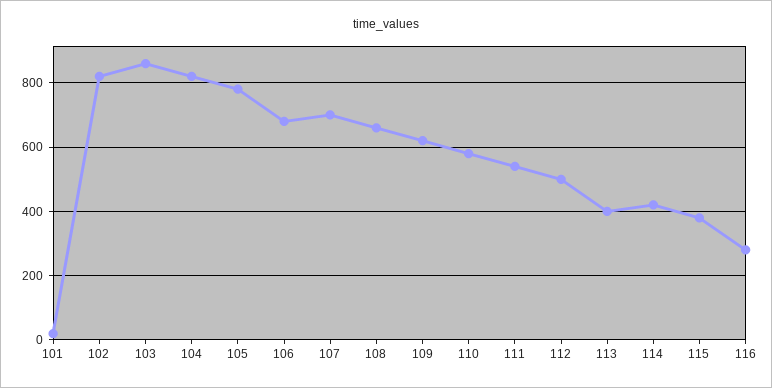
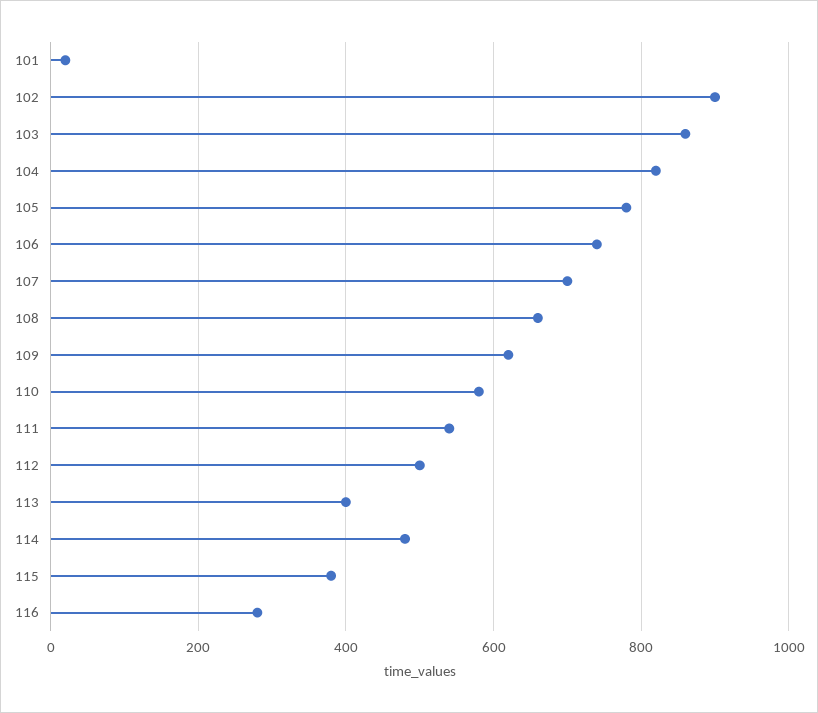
102: 820 -> 900
106: 680 -> 740
114: 420 -> 480

